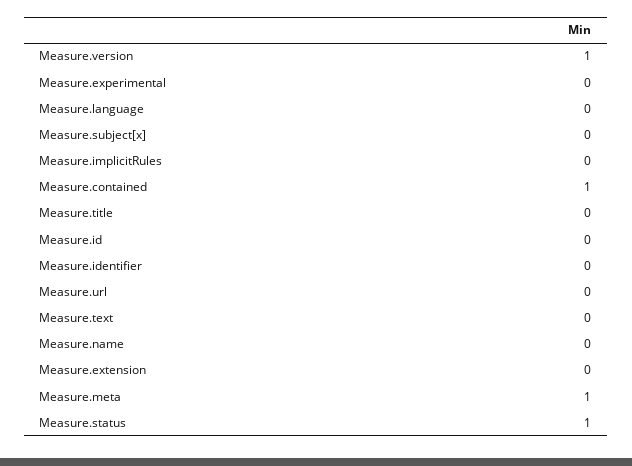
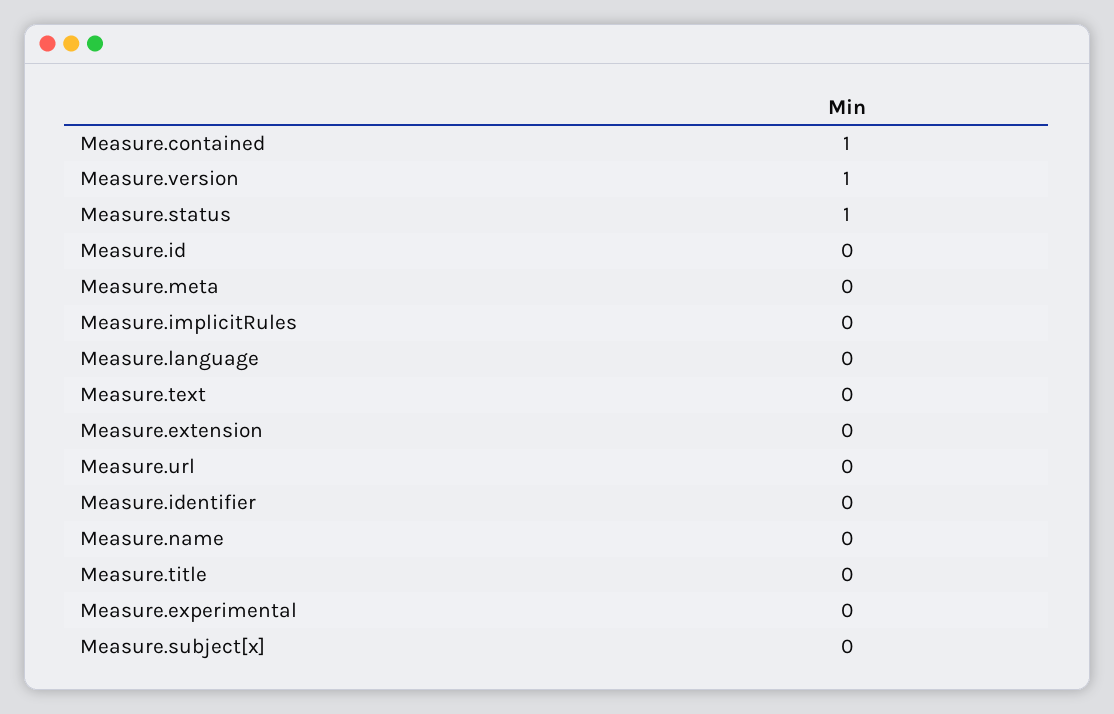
Measure.meta: 1 -> 0

